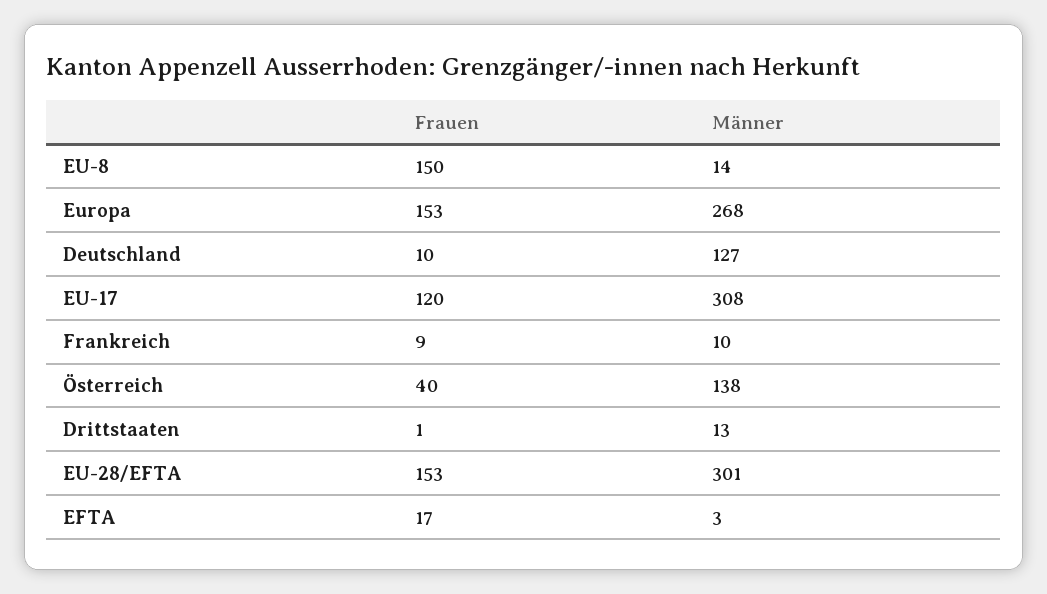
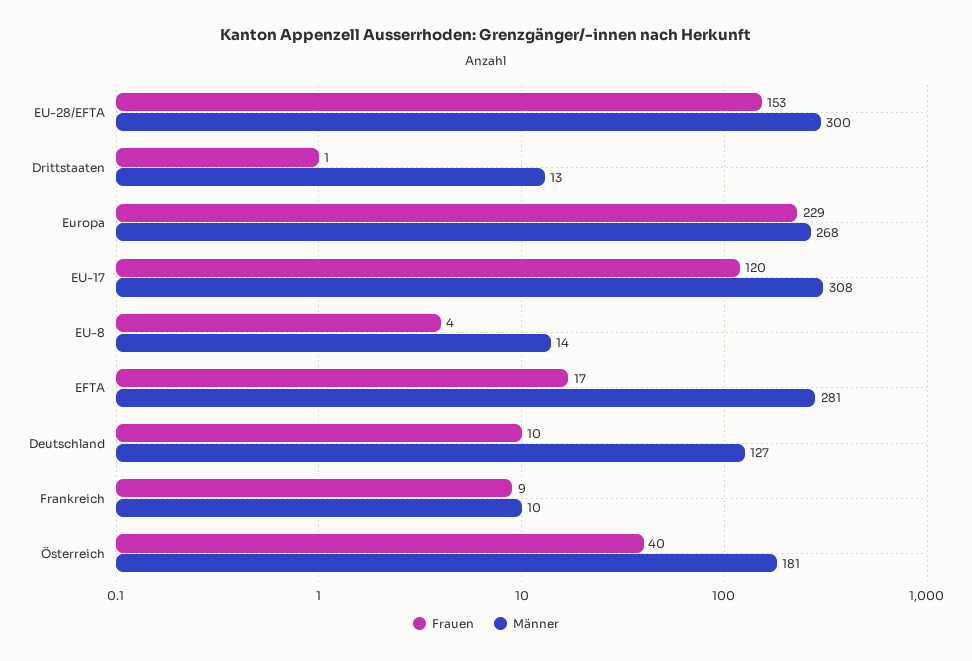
Frauen, EU-8: 150 -> 4
Frauen, Europa: 153 -> 229
Männer, Österreich: 138 -> 181
Männer, EU-28/EFTA: 301 -> 300
Männer, EFTA: 3 -> 281

